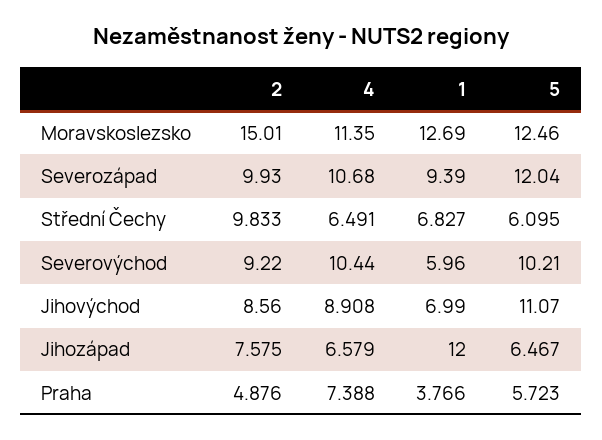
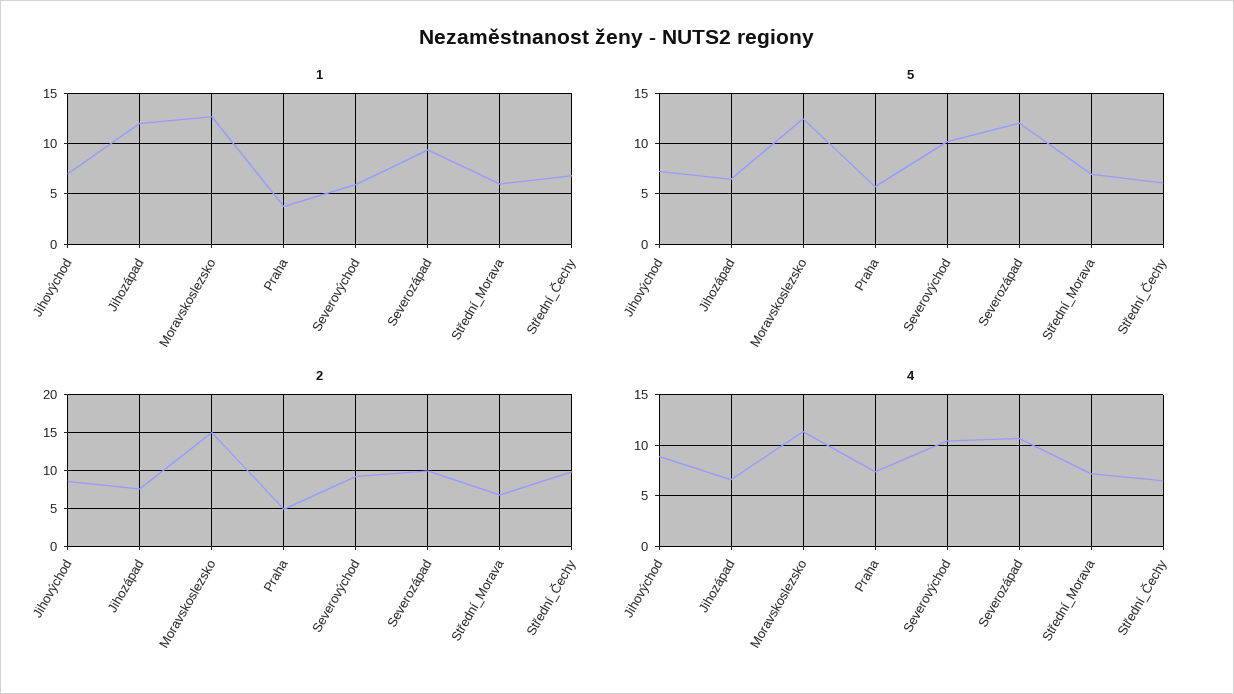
5, Jihovýchod: 11.07 -> 7
1, Střední_Morava: none -> 6
5, Střední_Morava: none -> 7
2, Střední_Morava: none -> 7
4, Střední_Morava: none -> 7

